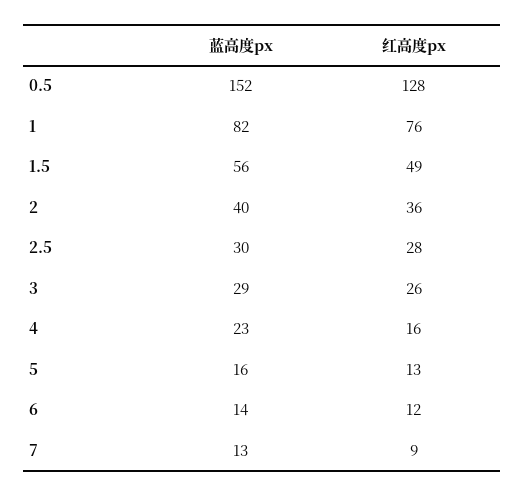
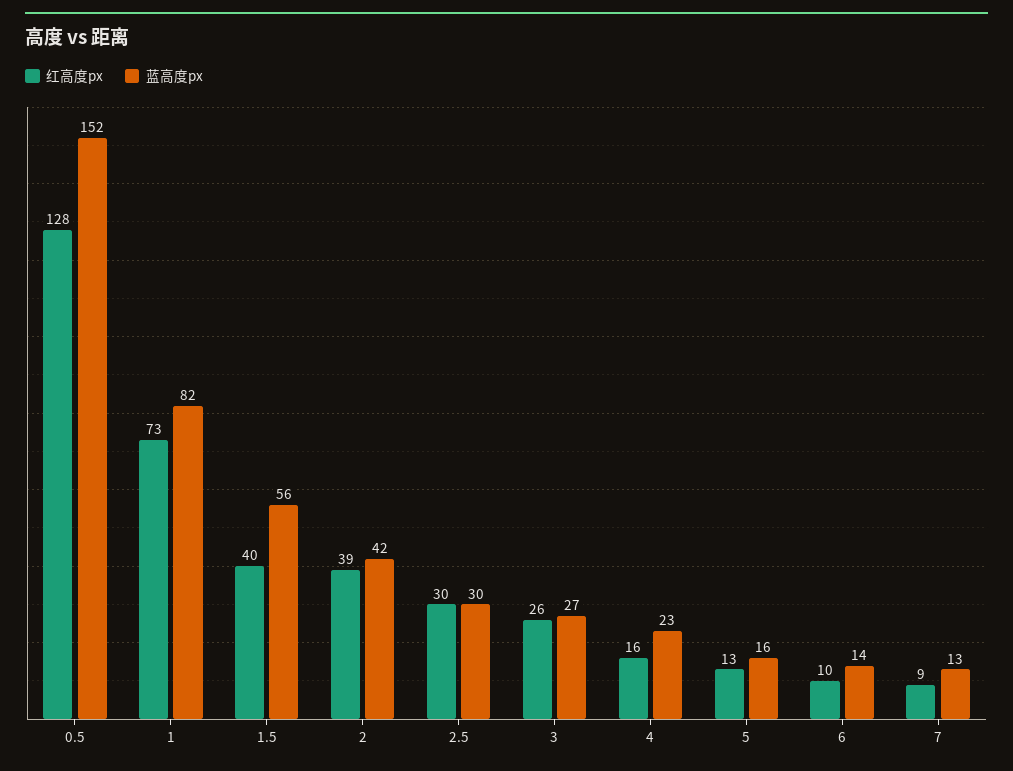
红高度px, 1: 76 -> 73
红高度px, 1.5: 49 -> 40
蓝高度px, 2: 40 -> 42
红高度px, 2: 36 -> 39
红高度px, 2.5: 28 -> 30
蓝高度px, 3: 29 -> 27
红高度px, 6: 12 -> 10

